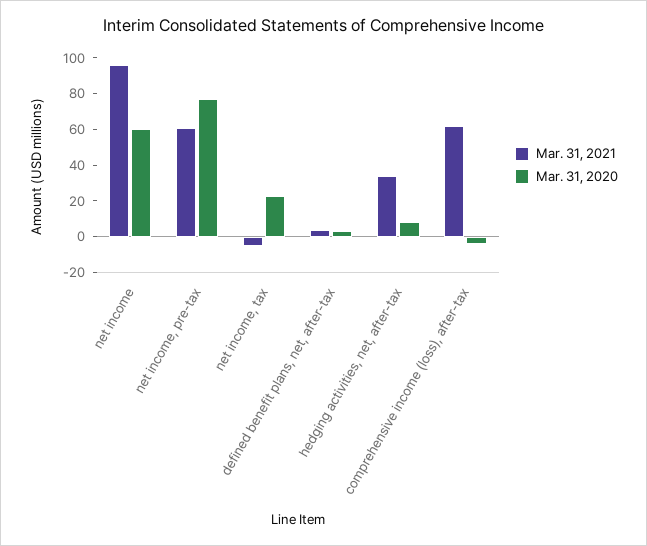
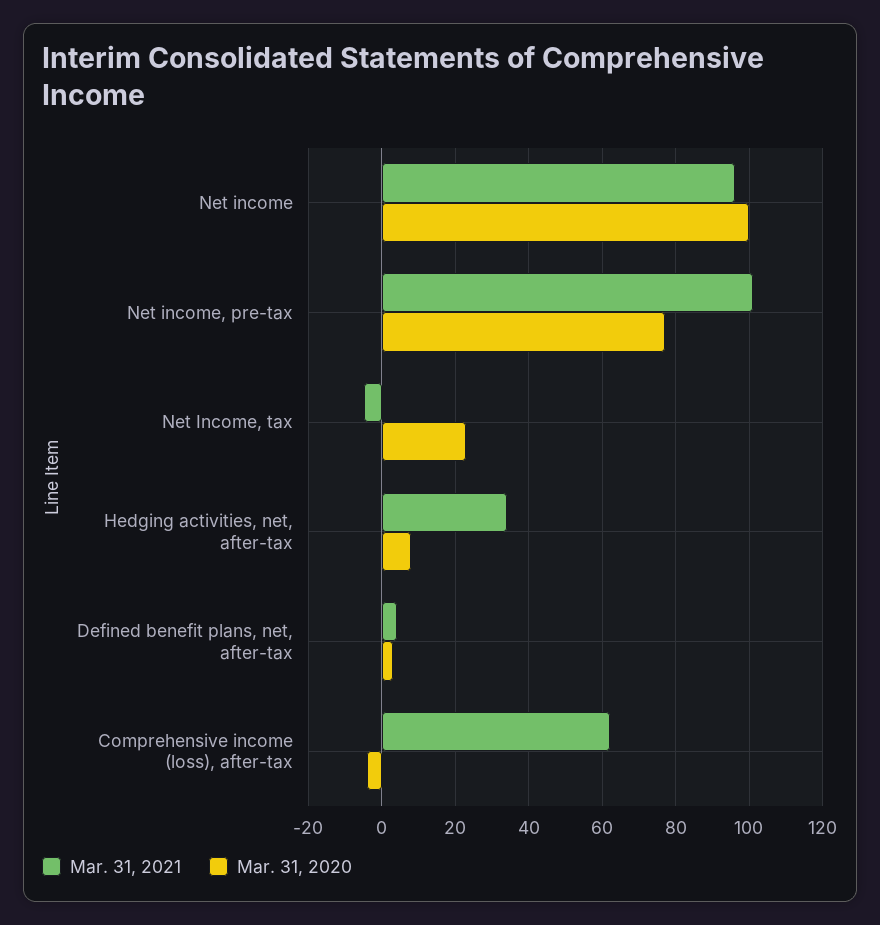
Mar. 31, 2020, net income: 60 -> 100
Mar. 31, 2021, net income, pre-tax: 60 -> 100

